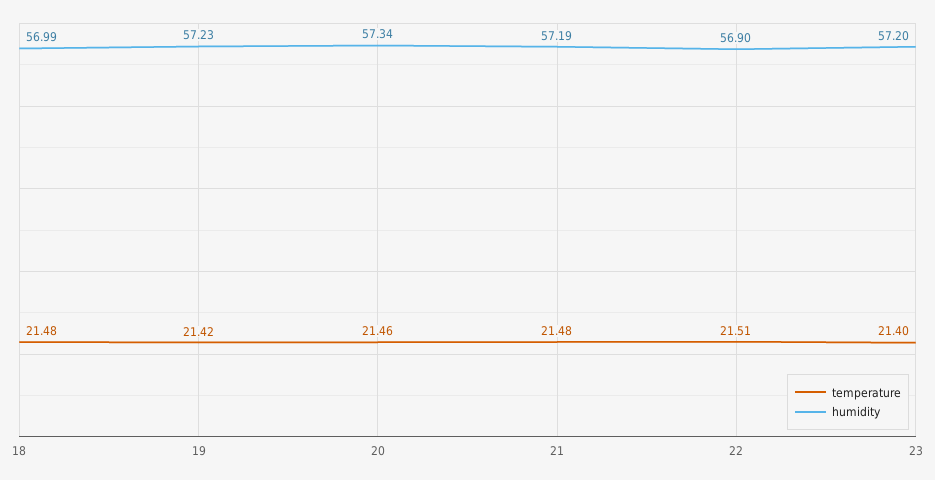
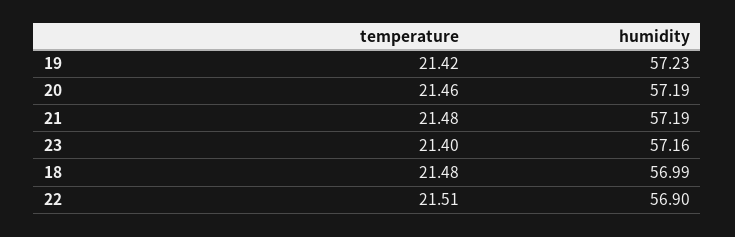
humidity, 20: 57.34 -> 57.19
humidity, 23: 57.2 -> 57.16

